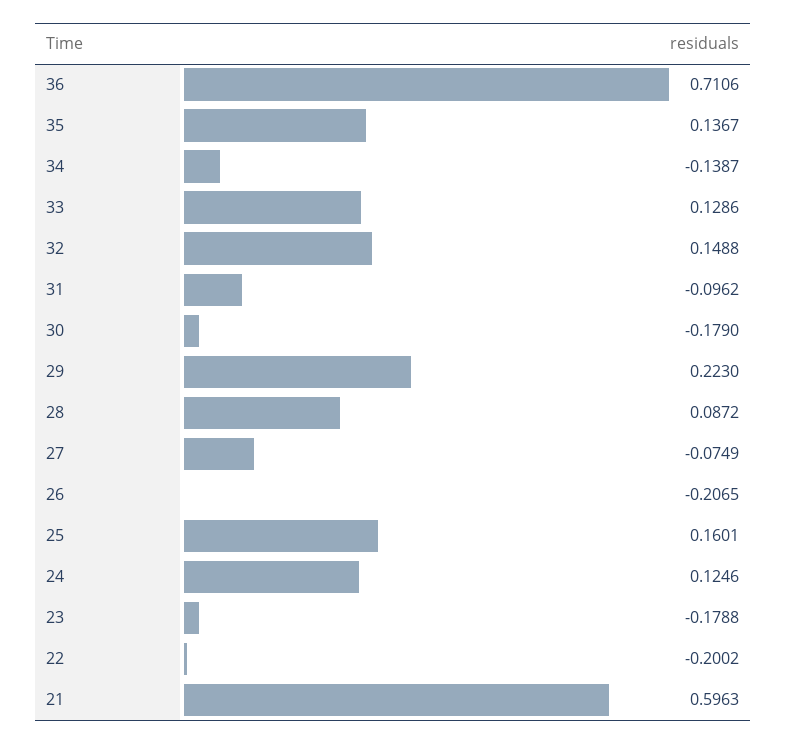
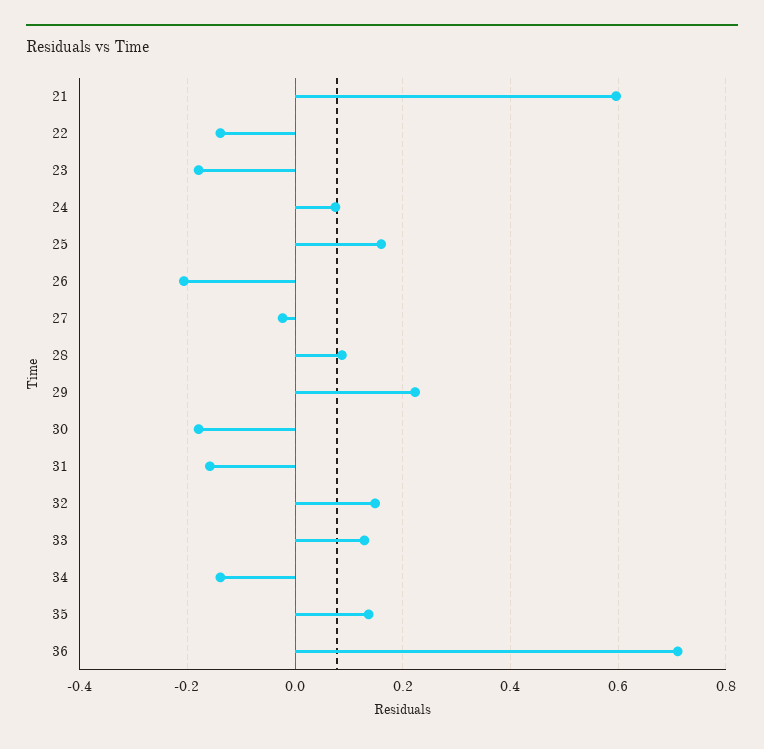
31: -0.0962 -> -0.16
27: -0.0749 -> -0.02
24: 0.1246 -> 0.08
22: -0.2002 -> -0.14

